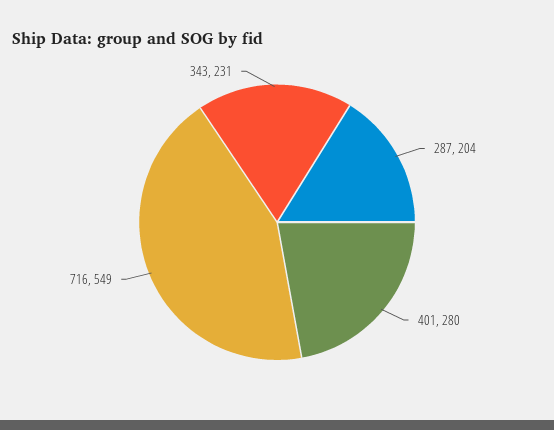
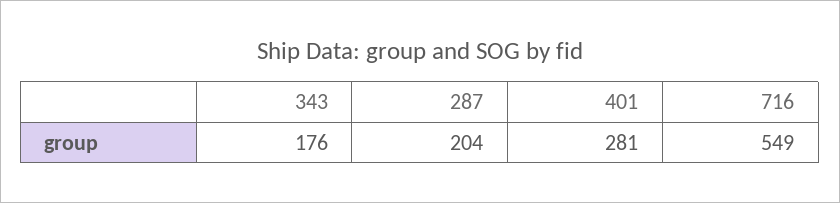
401: 280 -> 281
343: 231 -> 176

